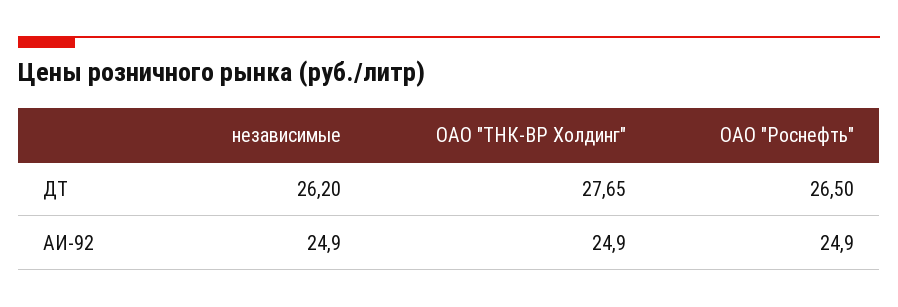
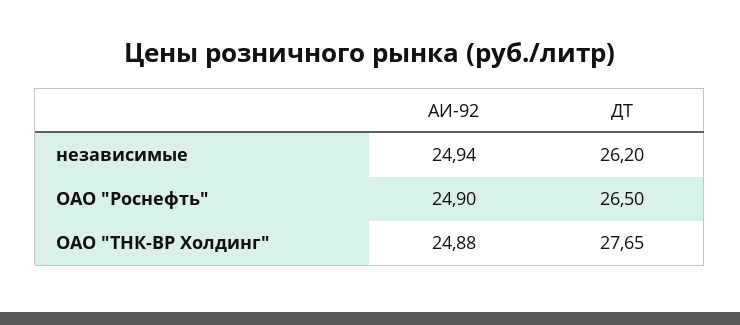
независимые, АИ-92: 24.9 -> 24.94
ОАО "ТНК-ВР Холдинг", АИ-92: 24.9 -> 24.88

